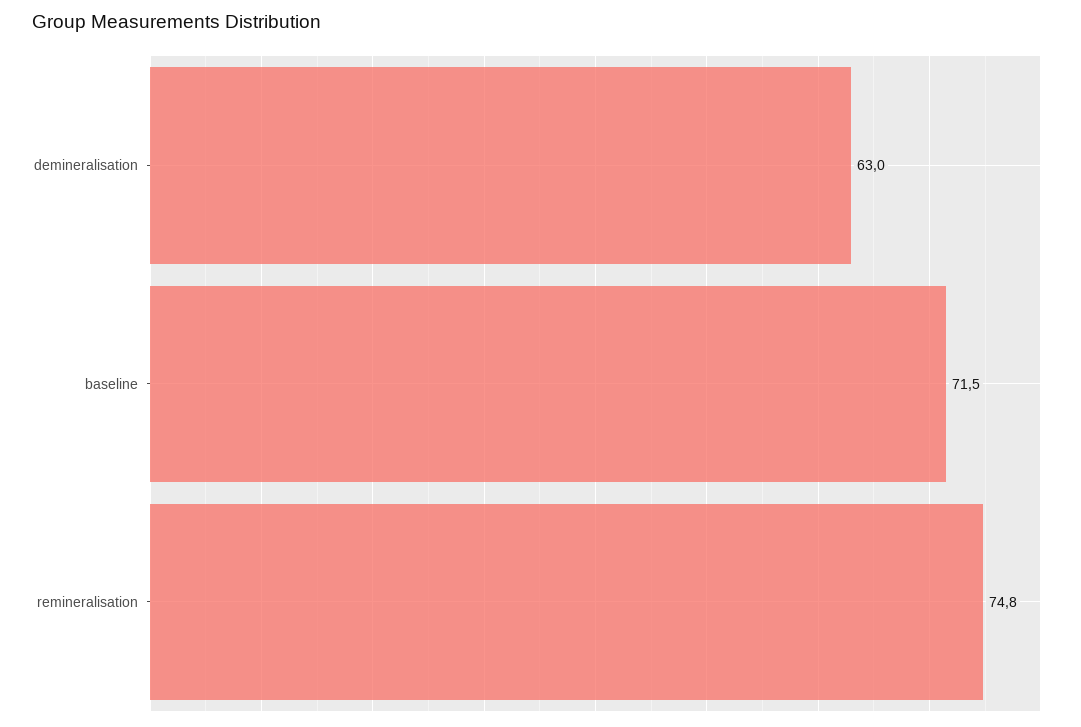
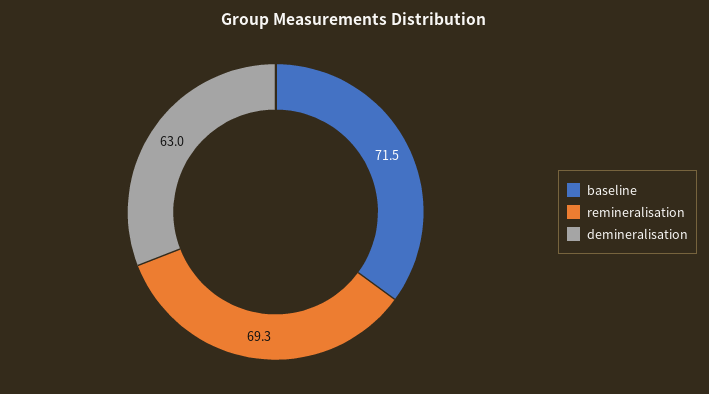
remineralisation: 74.8 -> 69.3

